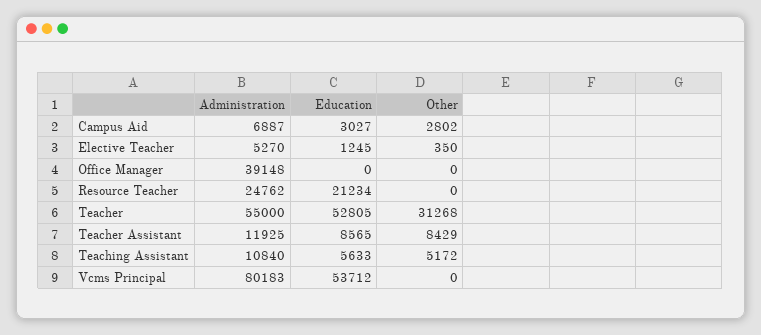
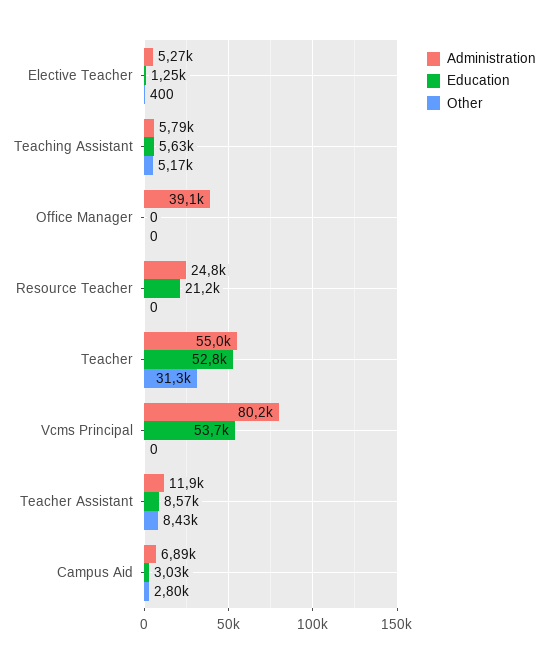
Other, Elective Teacher: 350 -> 400
Administration, Teaching Assistant: 10840 -> 5790

